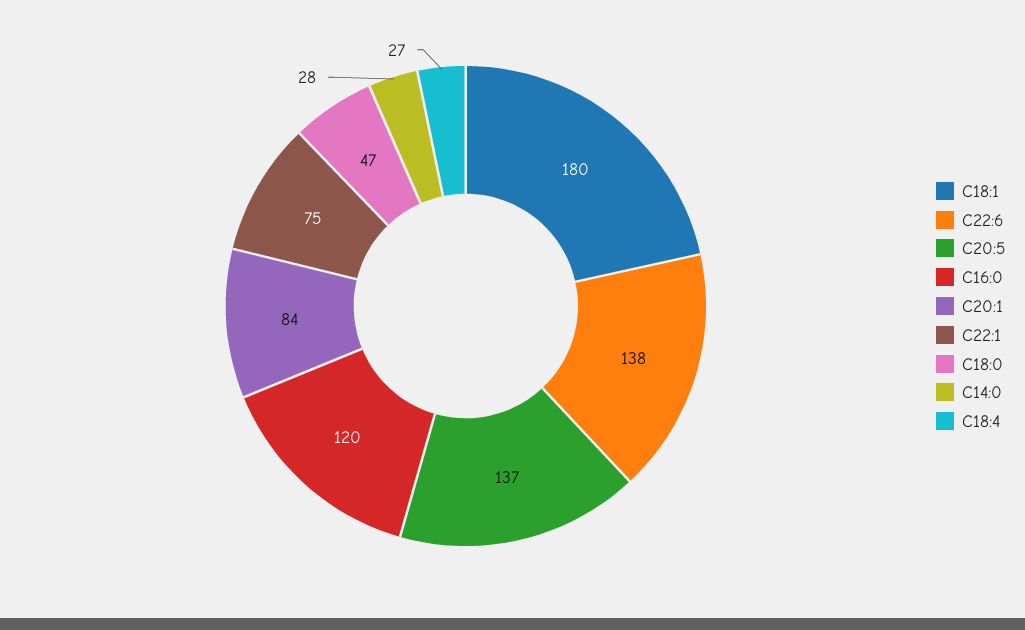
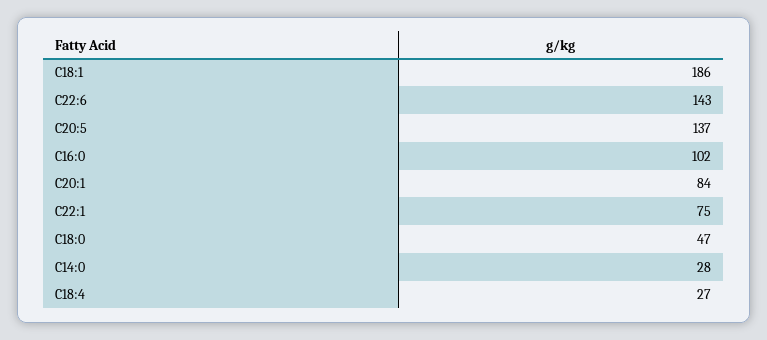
C18:1: 180 -> 186
C22:6: 138 -> 143
C16:0: 120 -> 102

